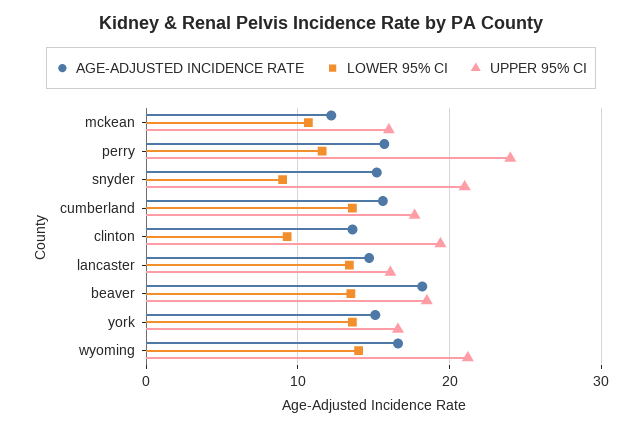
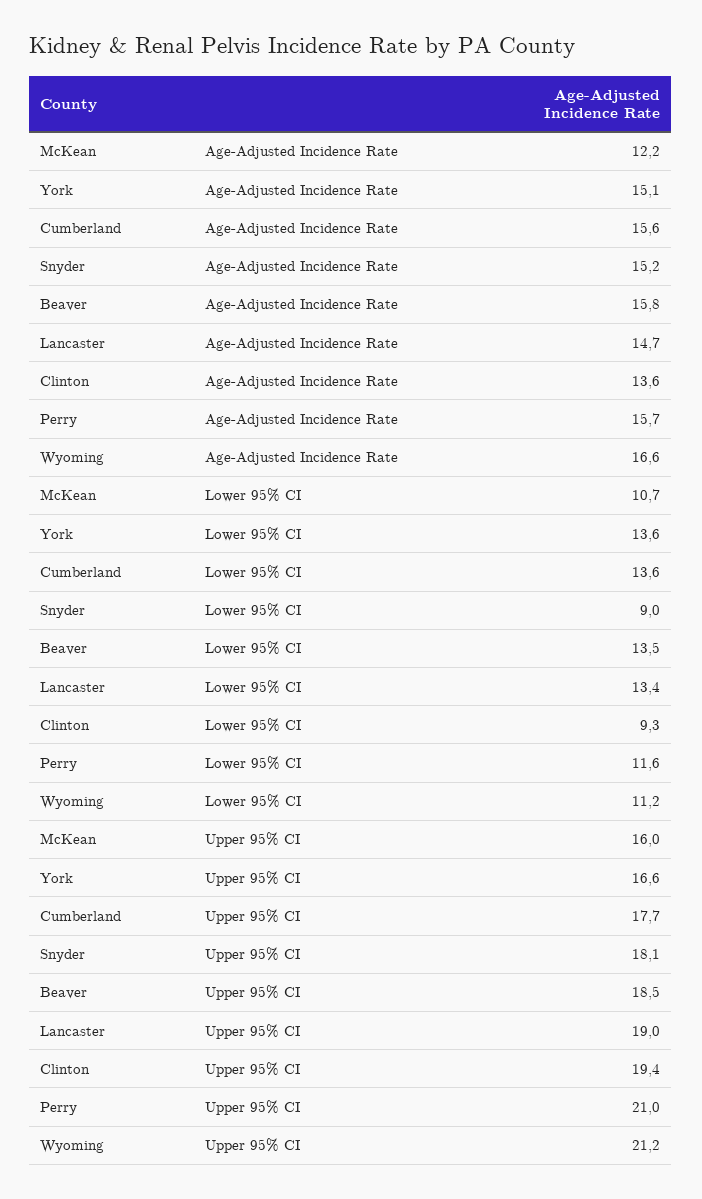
UPPER 95% CI, perry: 24 -> 21
UPPER 95% CI, snyder: 21 -> 18.1
UPPER 95% CI, lancaster: 16 -> 19
AGE-ADJUSTED INCIDENCE RATE, beaver: 18 -> 15.8
LOWER 95% CI, wyoming: 14 -> 11.2

